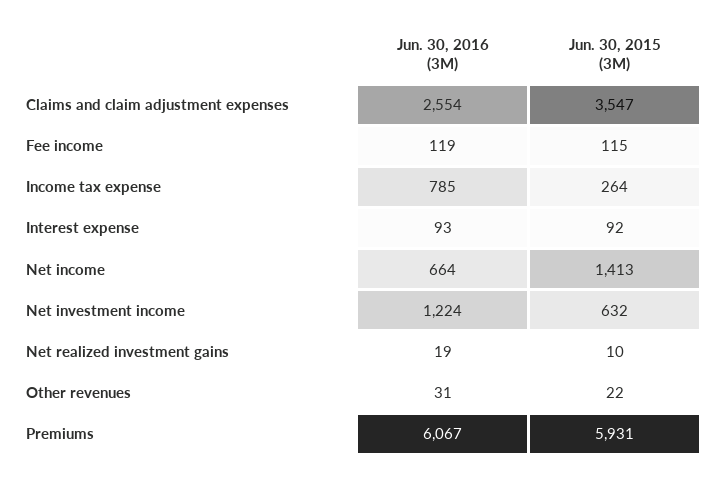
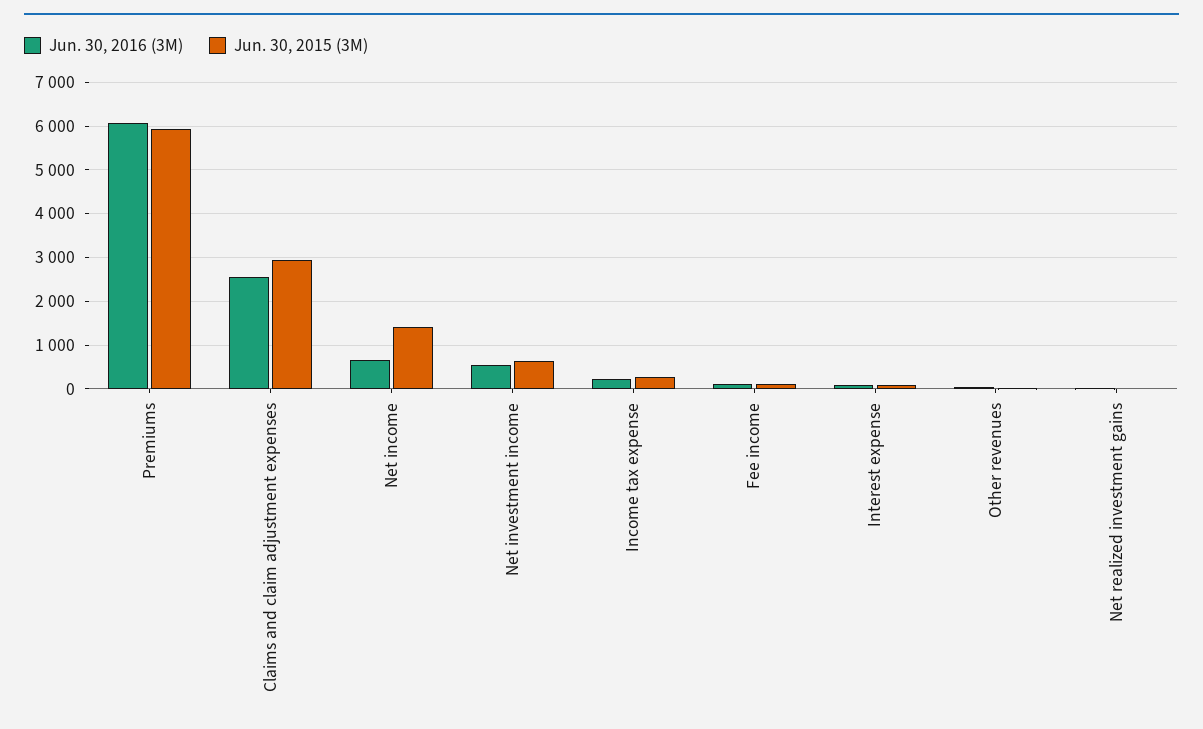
Jun. 30, 2015 (3M), Claims and claim adjustment expenses: 3547 -> 3000
Jun. 30, 2016 (3M), Income tax expense: 785 -> 200
Jun. 30, 2016 (3M), Net investment income: 1224 -> 600

